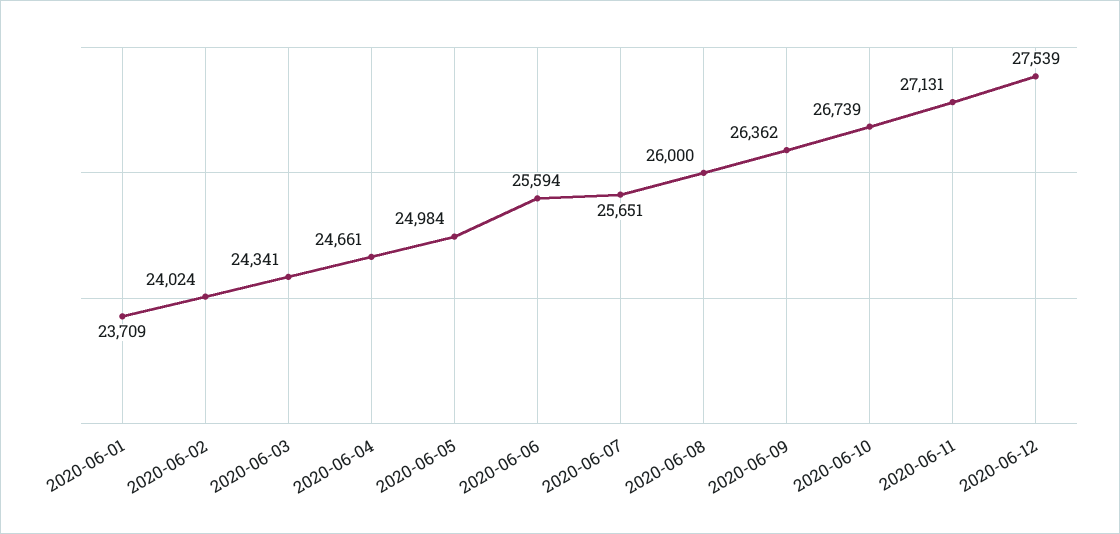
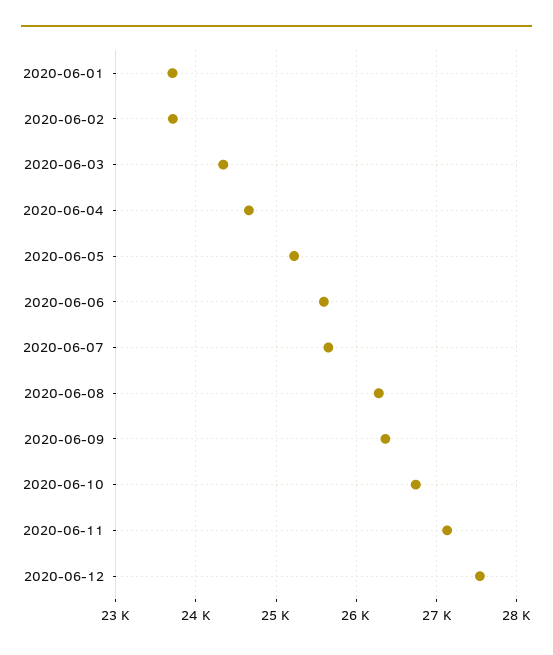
2020-06-02: 24024 -> 23700
2020-06-05: 24984 -> 25200
2020-06-08: 26000 -> 26300

